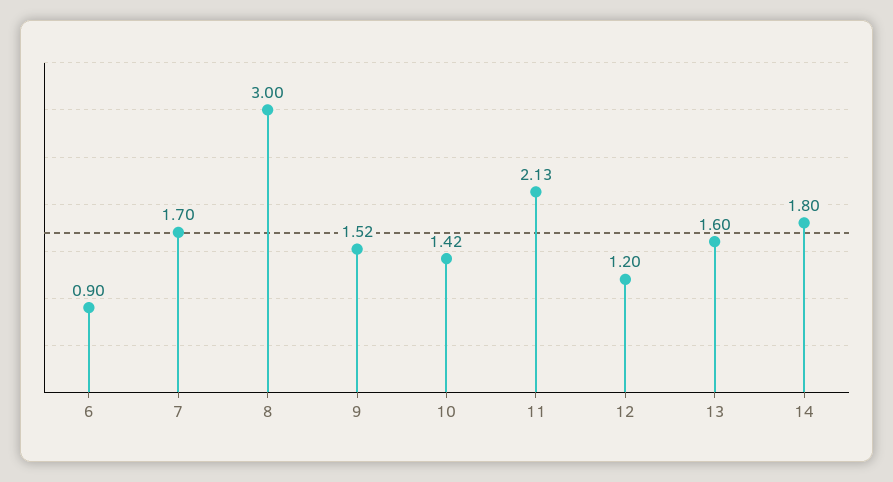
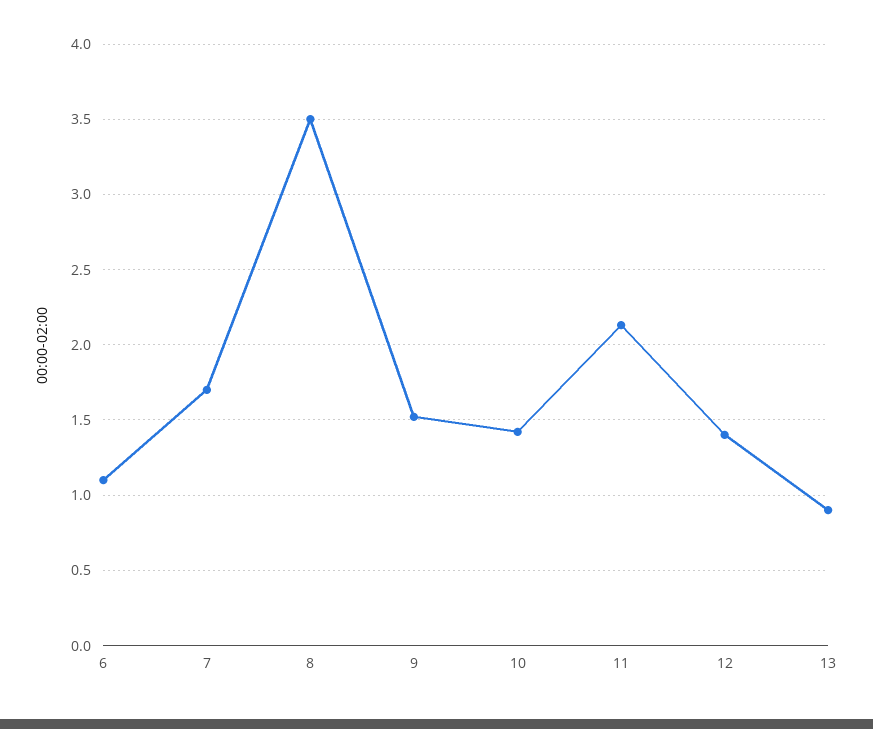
6: 0.9 -> 1.1
8: 3 -> 3.5
12: 1.2 -> 1.4
13: 1.6 -> 0.9
14: 1.8 -> none

